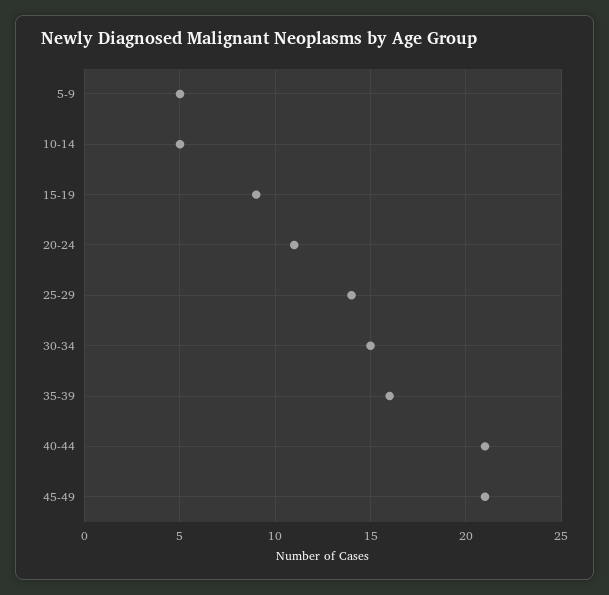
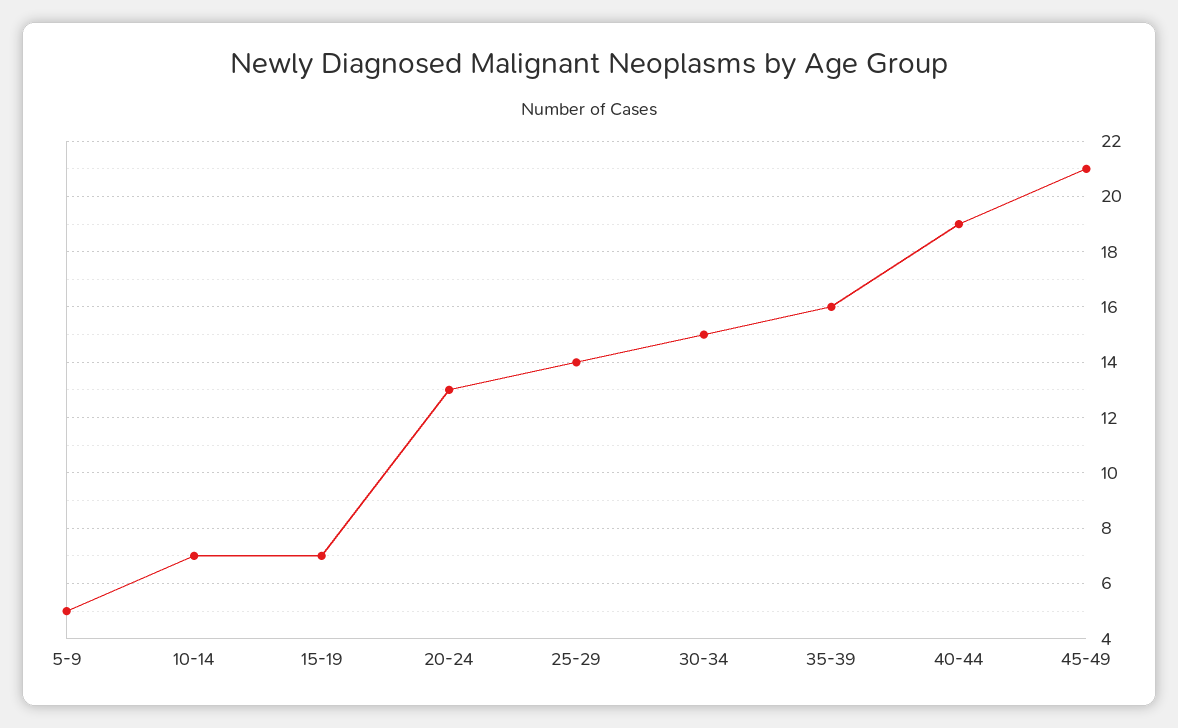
10-14: 5 -> 7
15-19: 9 -> 7
20-24: 11 -> 13
40-44: 21 -> 19

